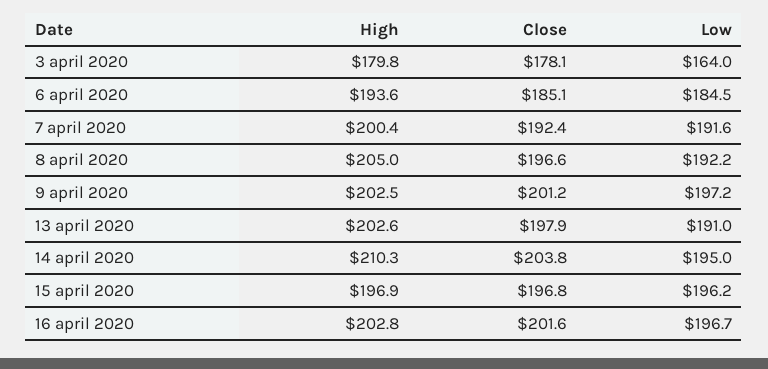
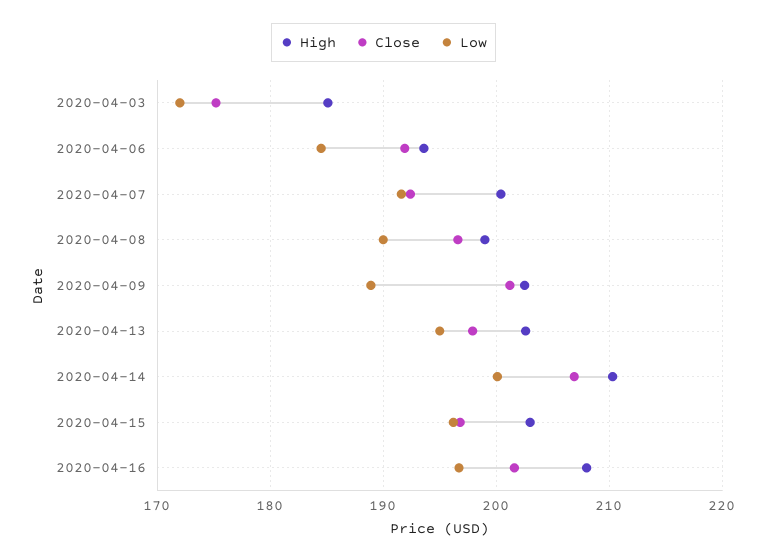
High, 3 april 2020: 179.8 -> 185
Close, 3 april 2020: 178.1 -> 175
Low, 3 april 2020: 164 -> 172
Close, 6 april 2020: 185.1 -> 192
High, 8 april 2020: 205 -> 199
Low, 8 april 2020: 192.2 -> 190
Low, 9 april 2020: 197.2 -> 189
Low, 13 april 2020: 191 -> 195
Close, 14 april 2020: 203.8 -> 207
Low, 14 april 2020: 195 -> 200
High, 15 april 2020: 196.9 -> 203
High, 16 april 2020: 202.8 -> 208

